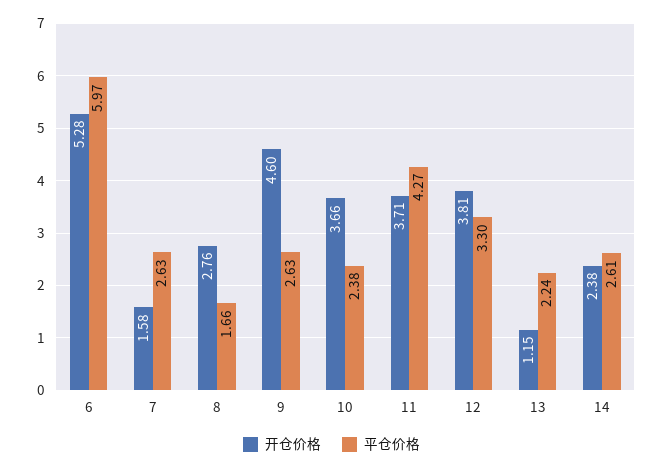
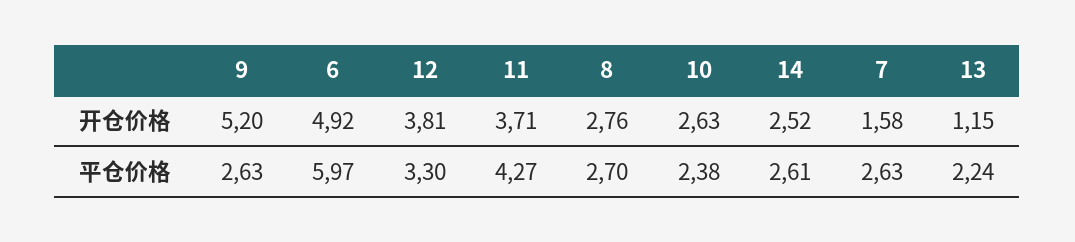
开仓价格, 6: 5.28 -> 4.92
平仓价格, 8: 1.66 -> 2.7
开仓价格, 9: 4.6 -> 5.2
开仓价格, 10: 3.66 -> 2.63
开仓价格, 14: 2.38 -> 2.52

